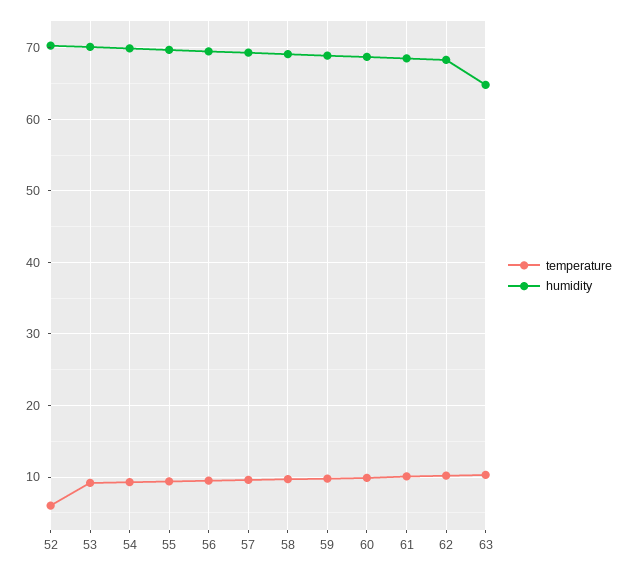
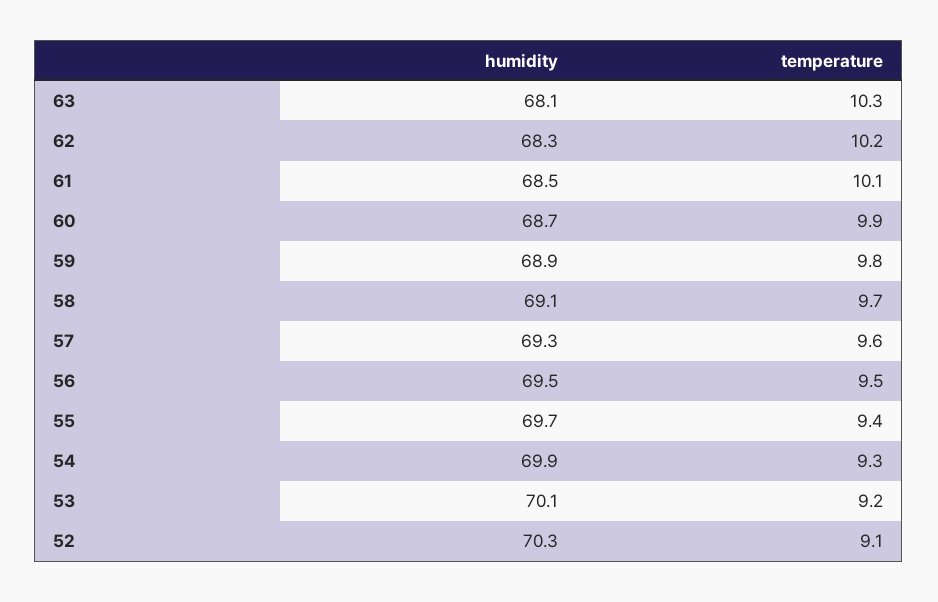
temperature, 52: 6 -> 9.1
humidity, 63: 65 -> 68.1

